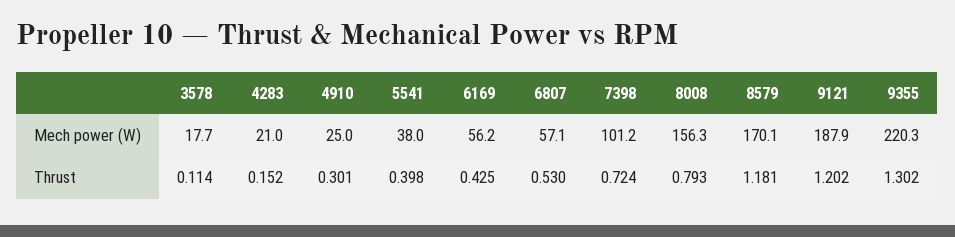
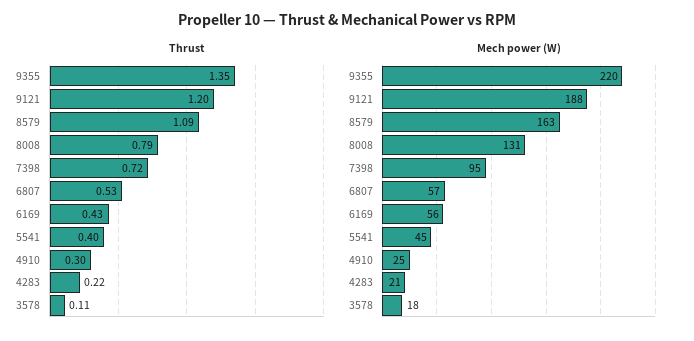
Mech power (W), 5541: 38 -> 45
Mech power (W), 7398: 101.2 -> 95
Mech power (W), 8008: 156.3 -> 131
Mech power (W), 8579: 170.1 -> 163
Thrust, 4283: 0.152 -> 0.22
Thrust, 8579: 1.181 -> 1.09
Thrust, 9355: 1.302 -> 1.35

